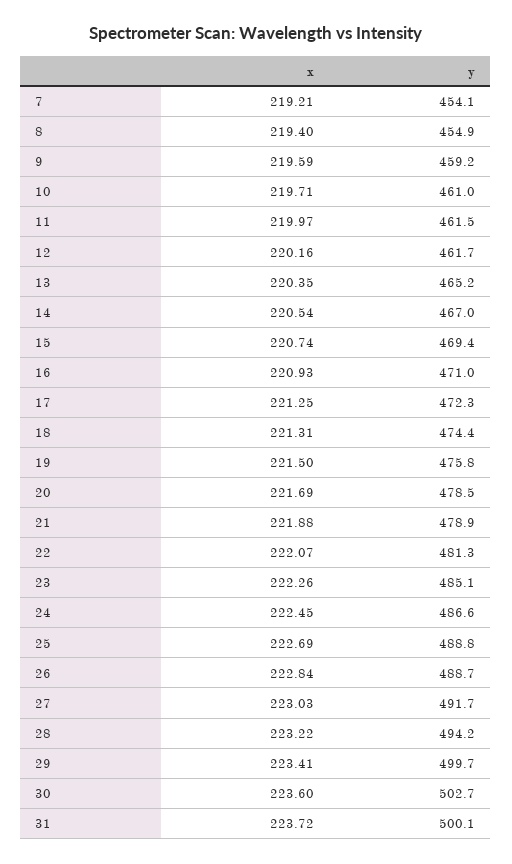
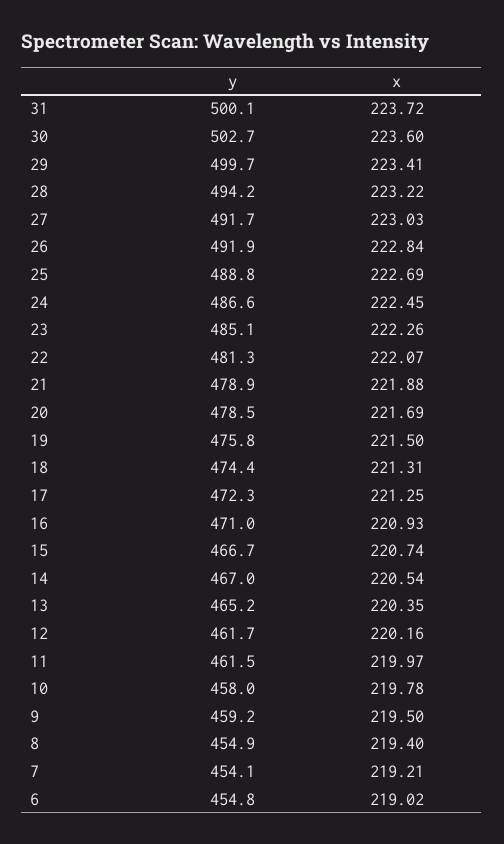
x, 9: 219.59 -> 219.5
x, 10: 219.71 -> 219.78
y, 10: 461 -> 458
y, 15: 469.4 -> 466.7
y, 26: 488.7 -> 491.9
y, 6: none -> 454.8
x, 6: none -> 219.02

